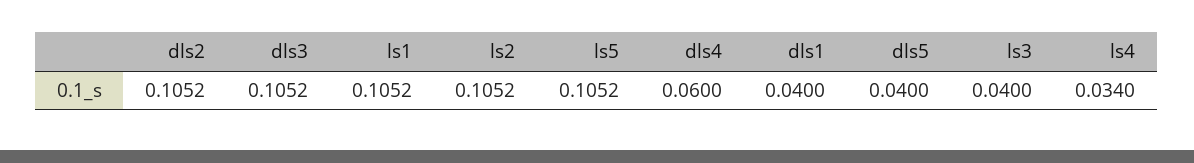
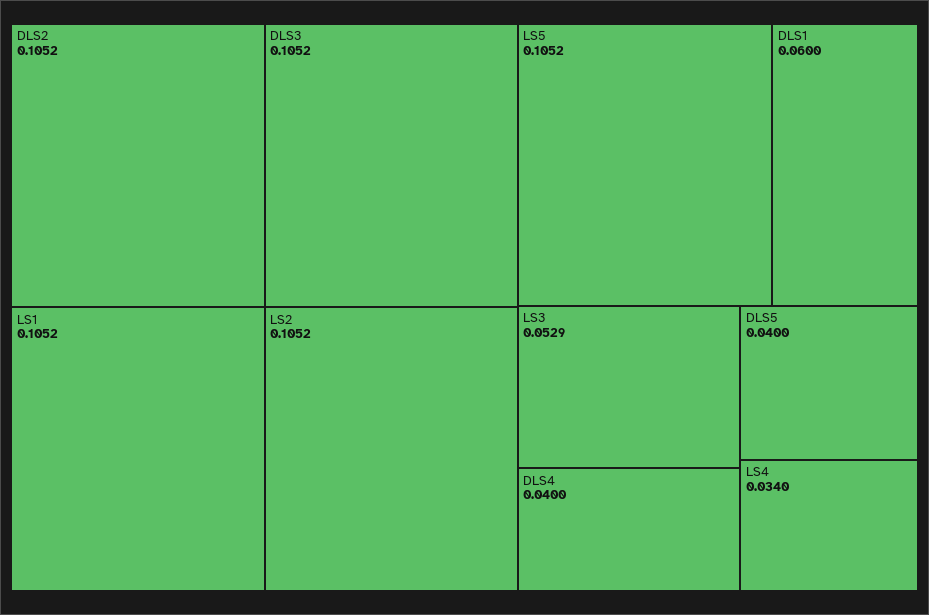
dls4: 0.06 -> 0.04
dls1: 0.04 -> 0.06
ls3: 0.04 -> 0.0529

